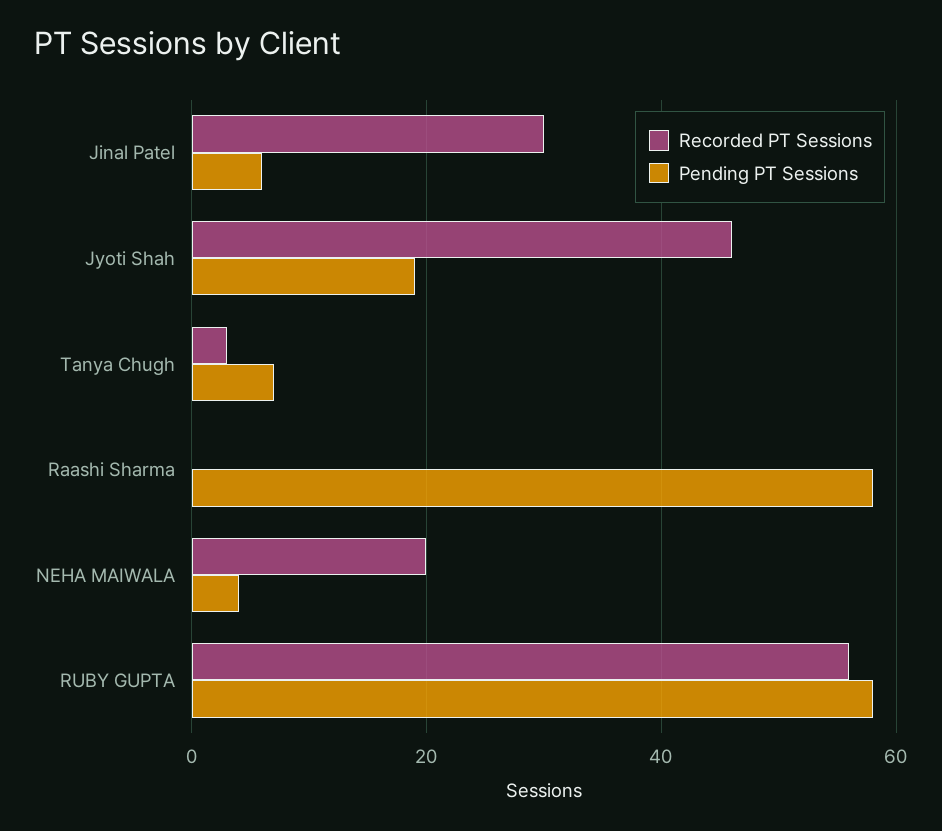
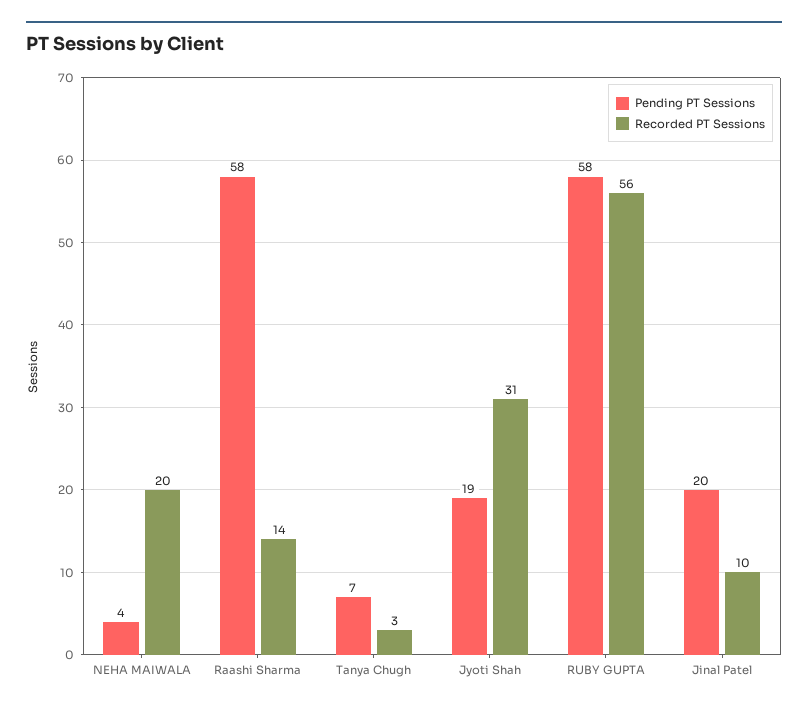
Recorded PT Sessions, Jinal Patel: 30 -> 10
Pending PT Sessions, Jinal Patel: 5 -> 20
Recorded PT Sessions, Jyoti Shah: 45 -> 31
Recorded PT Sessions, Raashi Sharma: 0 -> 14

